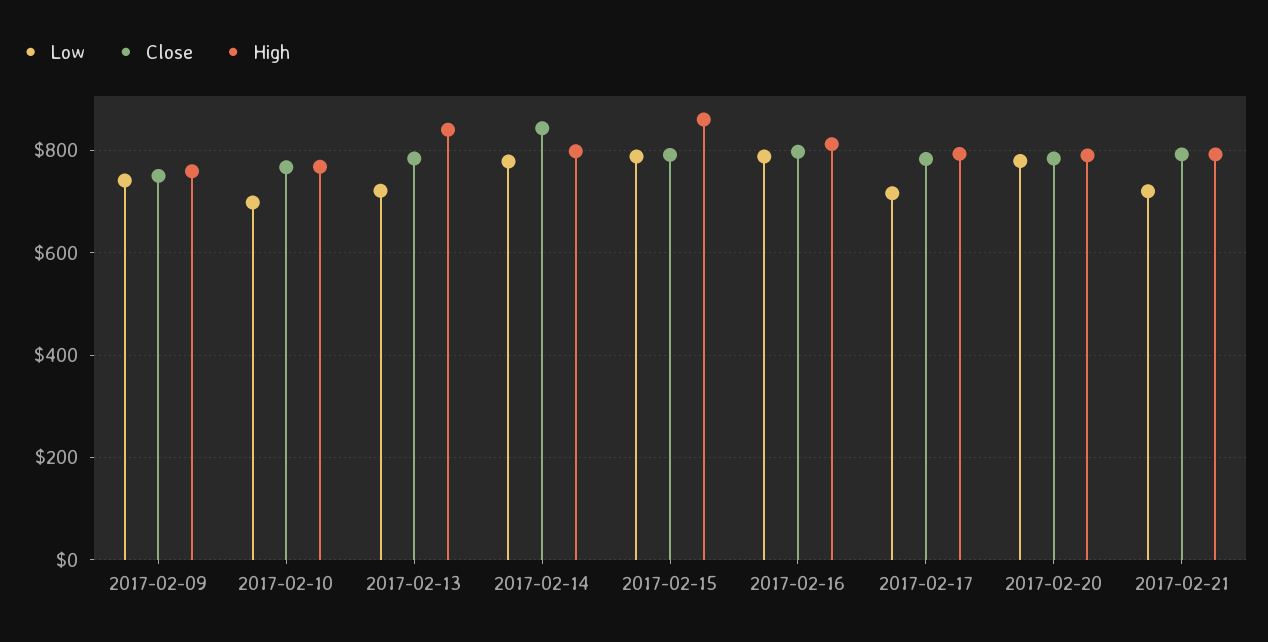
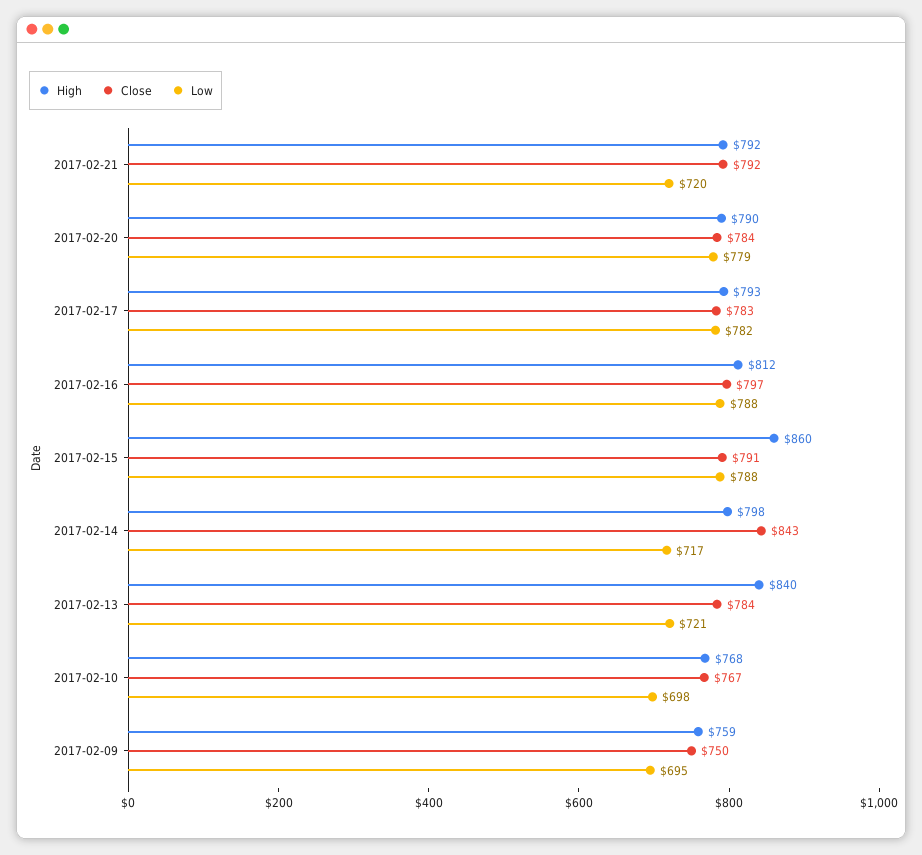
Low, 2017-02-09: 740 -> 695
Low, 2017-02-14: 780 -> 717
Low, 2017-02-17: 720 -> 782

